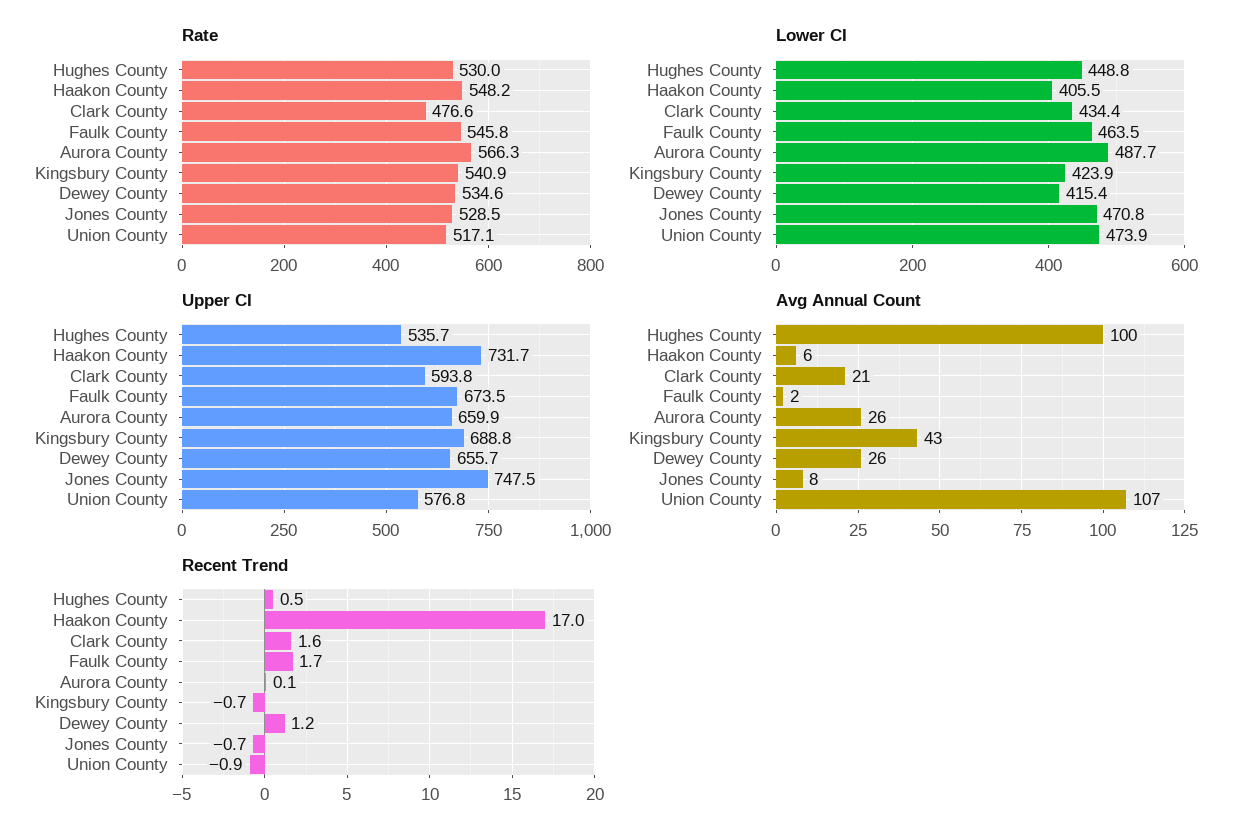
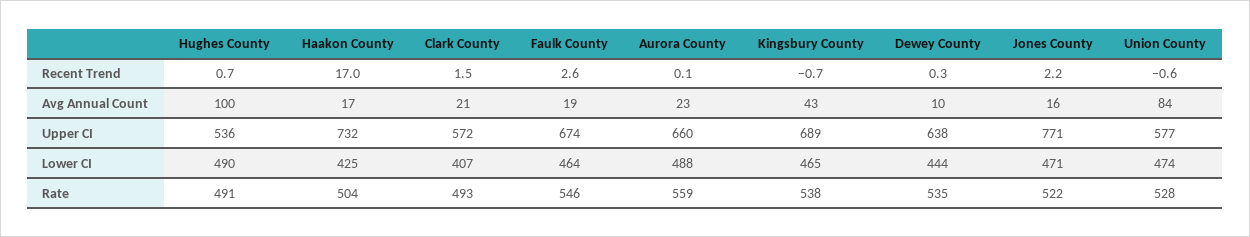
Rate, Hughes County: 530 -> 491
Rate, Haakon County: 548.2 -> 504
Rate, Clark County: 476.6 -> 493
Rate, Aurora County: 566.3 -> 559
Rate, Kingsbury County: 540.9 -> 538
Rate, Jones County: 528.5 -> 522
Rate, Union County: 517.1 -> 528
Lower CI, Hughes County: 448.8 -> 490
Lower CI, Haakon County: 405.5 -> 425
Lower CI, Clark County: 434.4 -> 407
Lower CI, Kingsbury County: 423.9 -> 465
Lower CI, Dewey County: 415.4 -> 444
Upper CI, Clark County: 593.8 -> 572
Upper CI, Dewey County: 655.7 -> 638
Upper CI, Jones County: 747.5 -> 771
Avg Annual Count, Haakon County: 6 -> 17
Avg Annual Count, Faulk County: 2 -> 19
Avg Annual Count, Aurora County: 26 -> 23
Avg Annual Count, Dewey County: 26 -> 10
Avg Annual Count, Jones County: 8 -> 16
Avg Annual Count, Union County: 107 -> 84
Recent Trend, Hughes County: 0.5 -> 0.7
Recent Trend, Clark County: 1.6 -> 1.5
Recent Trend, Faulk County: 1.7 -> 2.6
Recent Trend, Dewey County: 1.2 -> 0.3
Recent Trend, Jones County: -0.7 -> 2.2
Recent Trend, Union County: -0.9 -> -0.6

